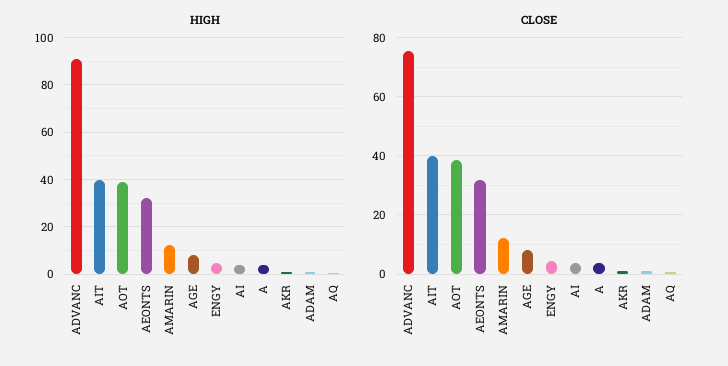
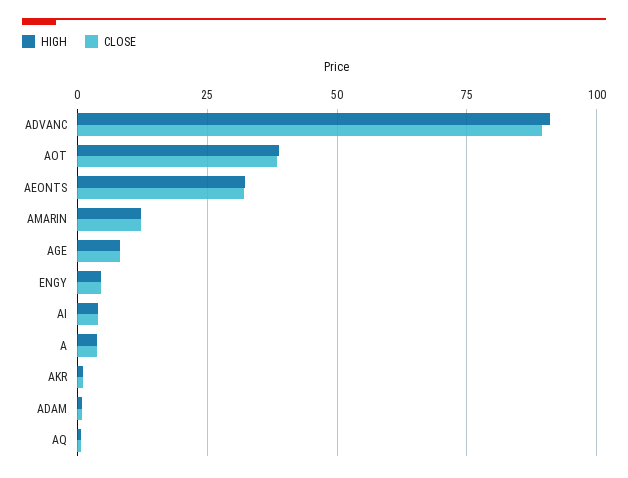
HIGH, AIT: 40 -> none
CLOSE, ADVANC: 75 -> 90
CLOSE, AIT: 40 -> none

